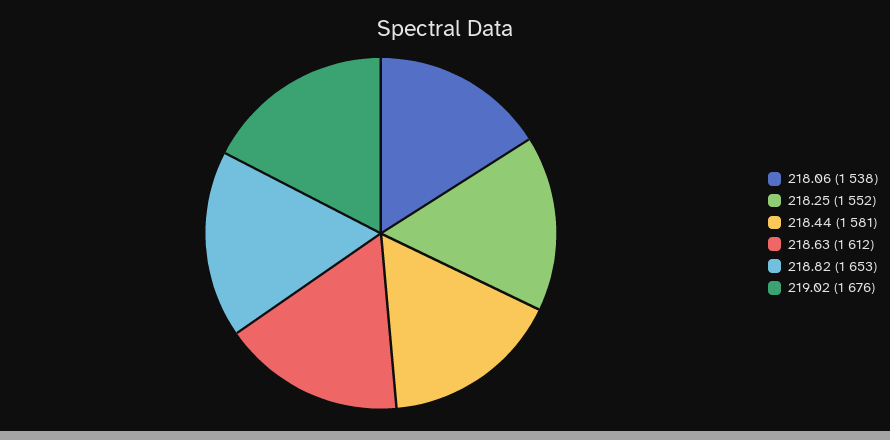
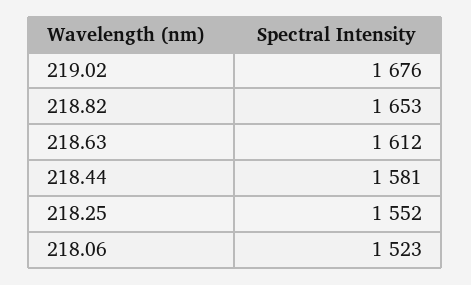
218.06: 1538 -> 1523

